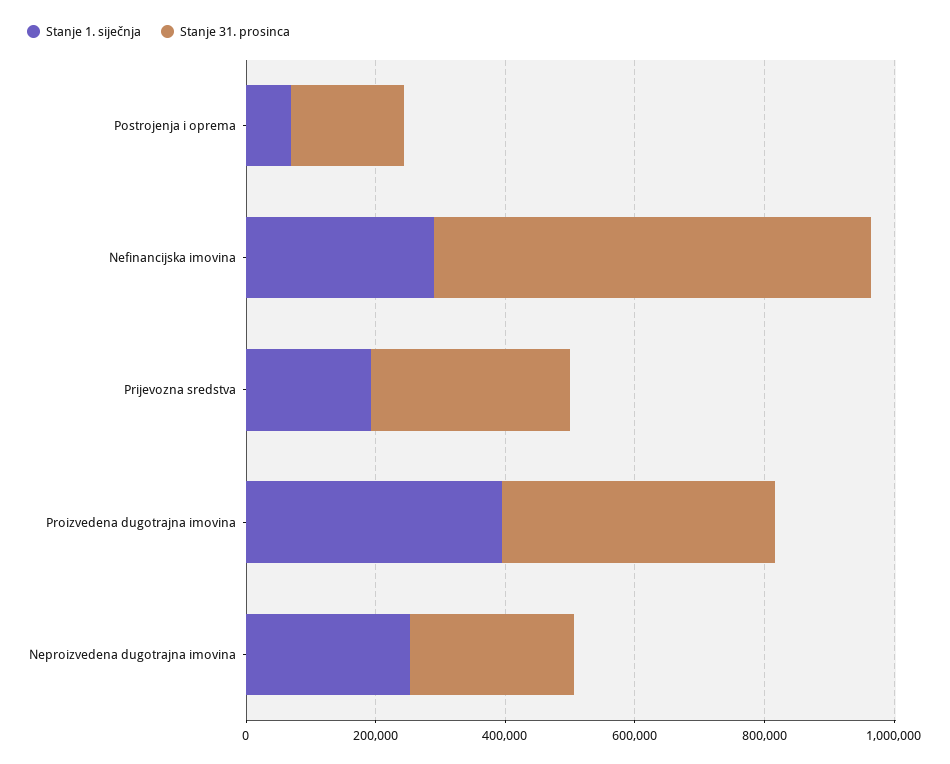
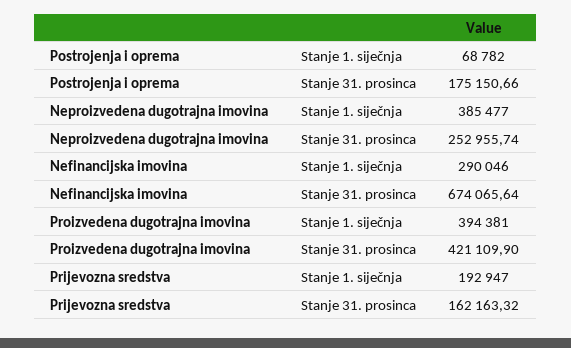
Stanje 31. prosinca, Prijevozna sredstva: 300000 -> 162163.32
Stanje 1. siječnja, Neproizvedena dugotrajna imovina: 250000 -> 385477

